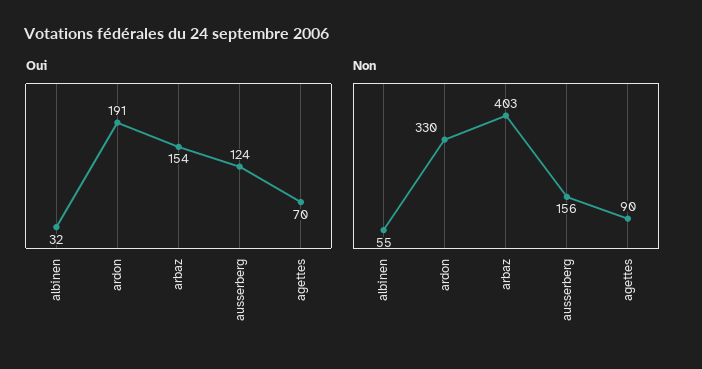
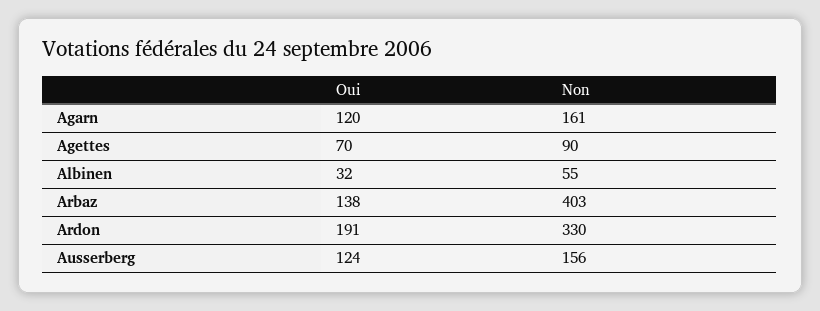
Oui, arbaz: 154 -> 138
Oui, Agarn: none -> 120
Non, Agarn: none -> 161

